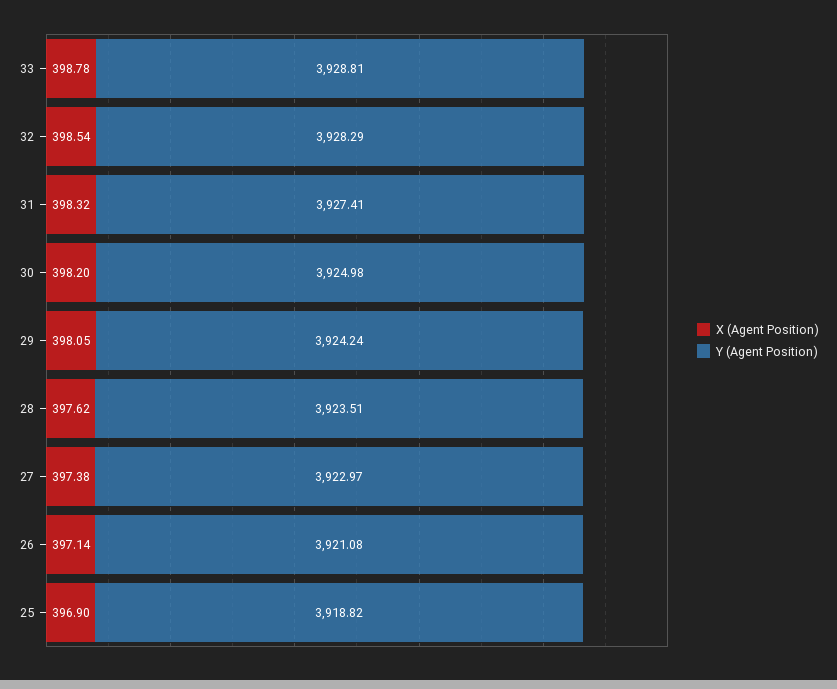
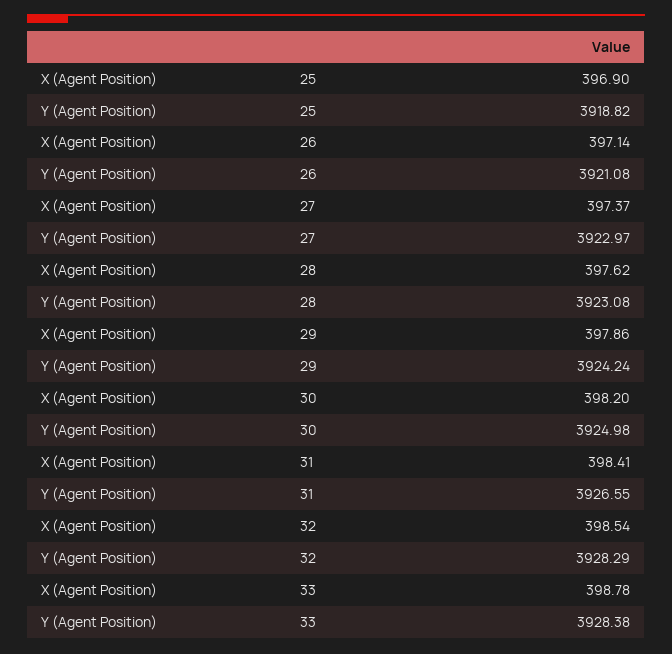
Y (Agent Position), 33: 3928.81 -> 3928.38
X (Agent Position), 31: 398.32 -> 398.41
Y (Agent Position), 31: 3927.41 -> 3926.55
X (Agent Position), 29: 398.05 -> 397.86
Y (Agent Position), 28: 3923.51 -> 3923.08
X (Agent Position), 27: 397.38 -> 397.37

